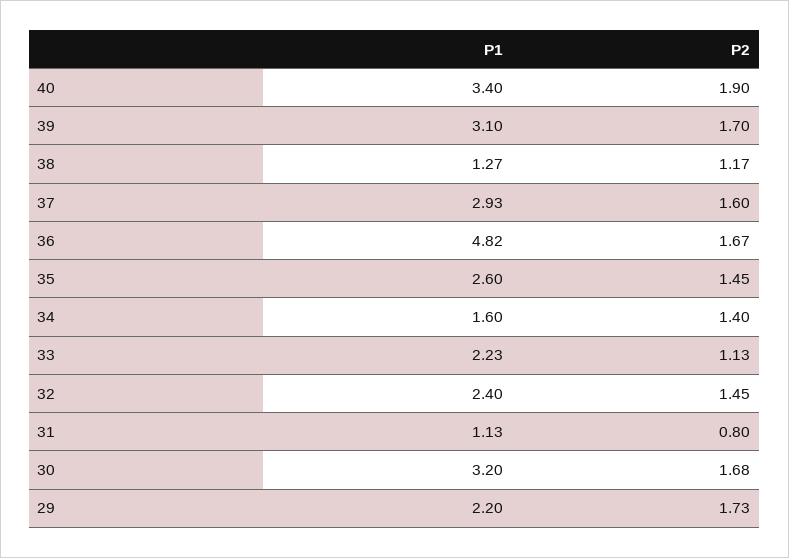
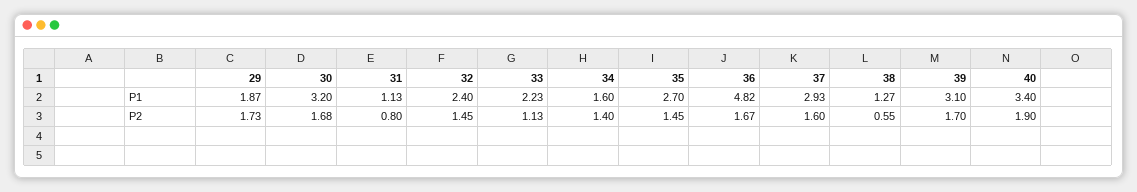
P2, 38: 1.17 -> 0.55
P1, 35: 2.6 -> 2.7
P1, 29: 2.2 -> 1.87

